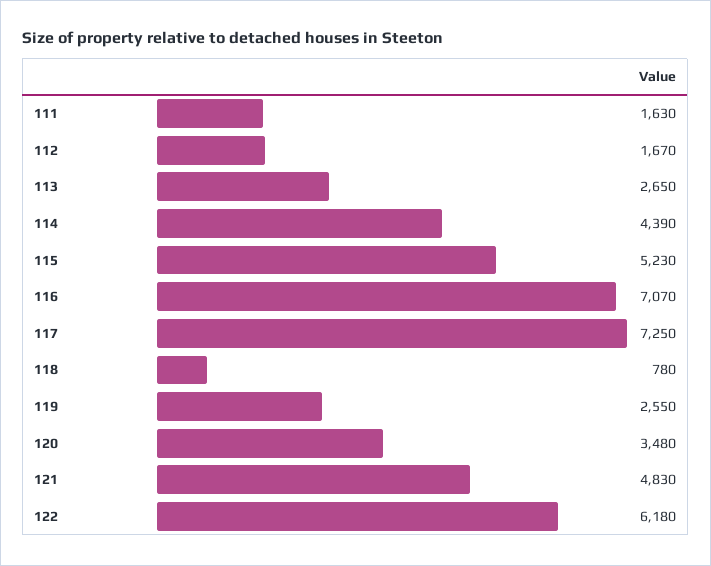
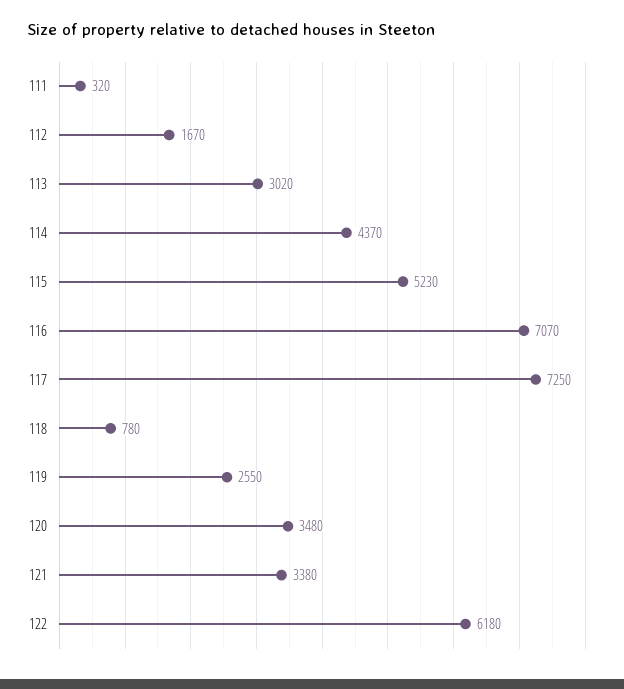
111: 1630 -> 320
113: 2650 -> 3020
114: 4390 -> 4370
121: 4830 -> 3380

